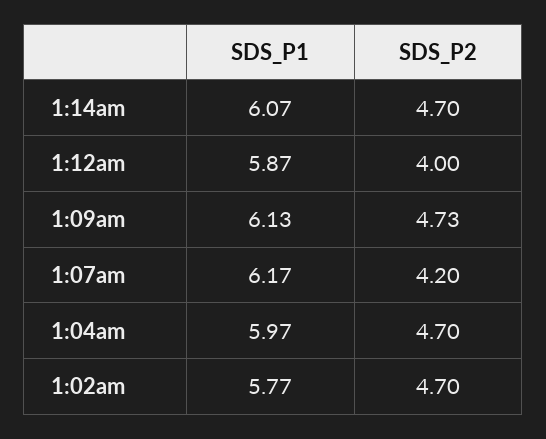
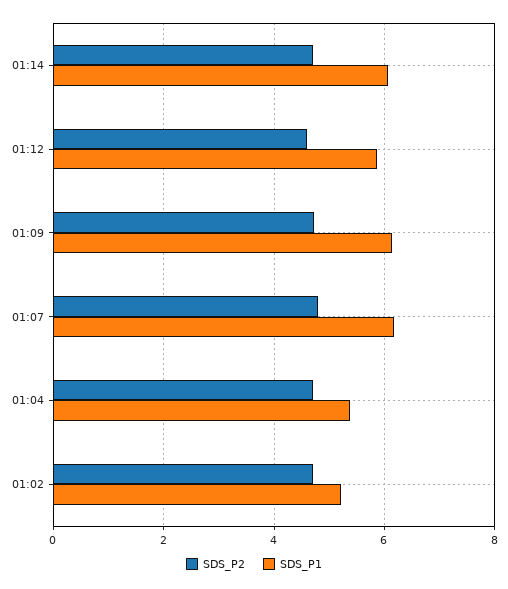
SDS_P2, 1:12am: 4 -> 4.6
SDS_P2, 1:07am: 4.2 -> 4.8
SDS_P1, 1:04am: 5.97 -> 5.4
SDS_P1, 1:02am: 5.77 -> 5.2

